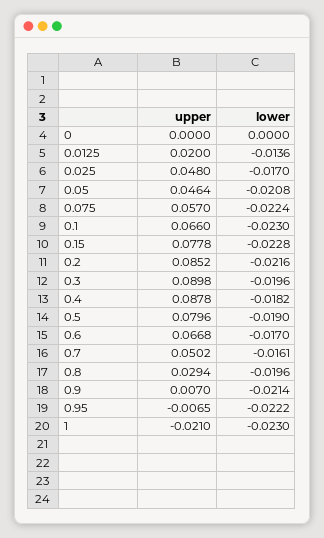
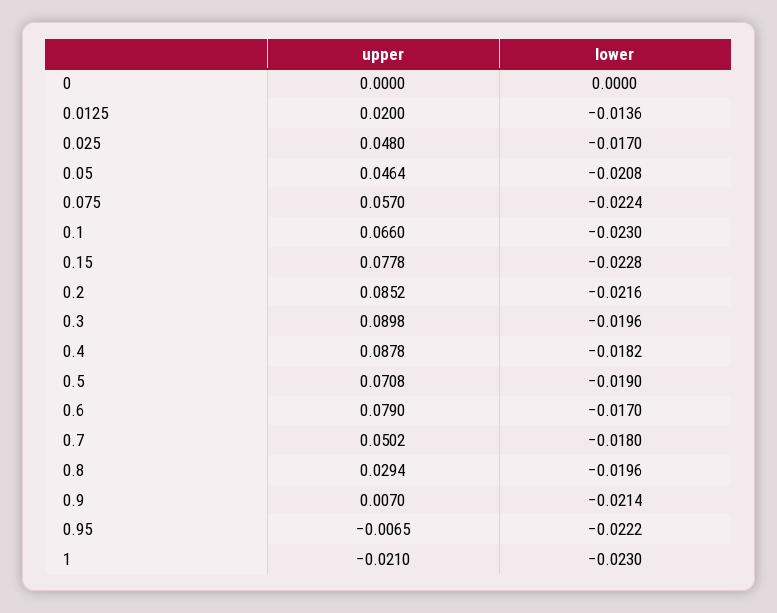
upper, 0.5: 0.0796 -> 0.0708
upper, 0.6: 0.0668 -> 0.079
lower, 0.7: -0.0161 -> -0.018

